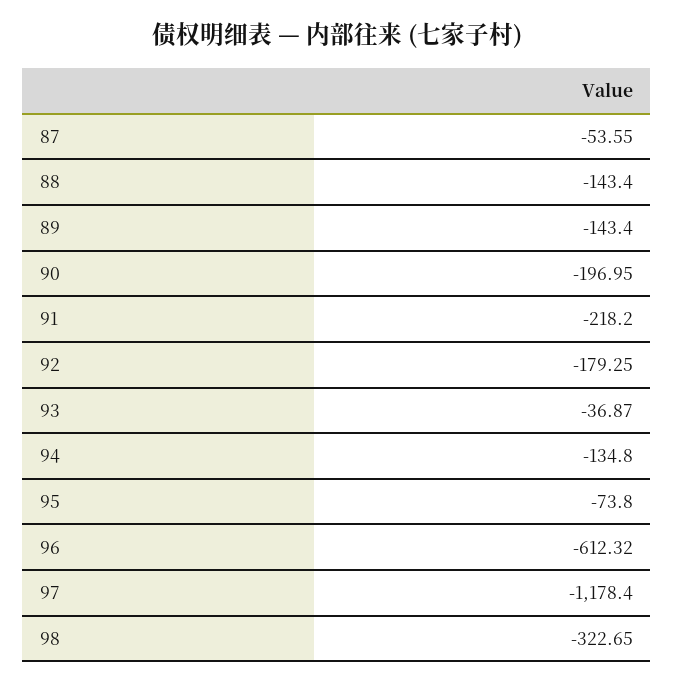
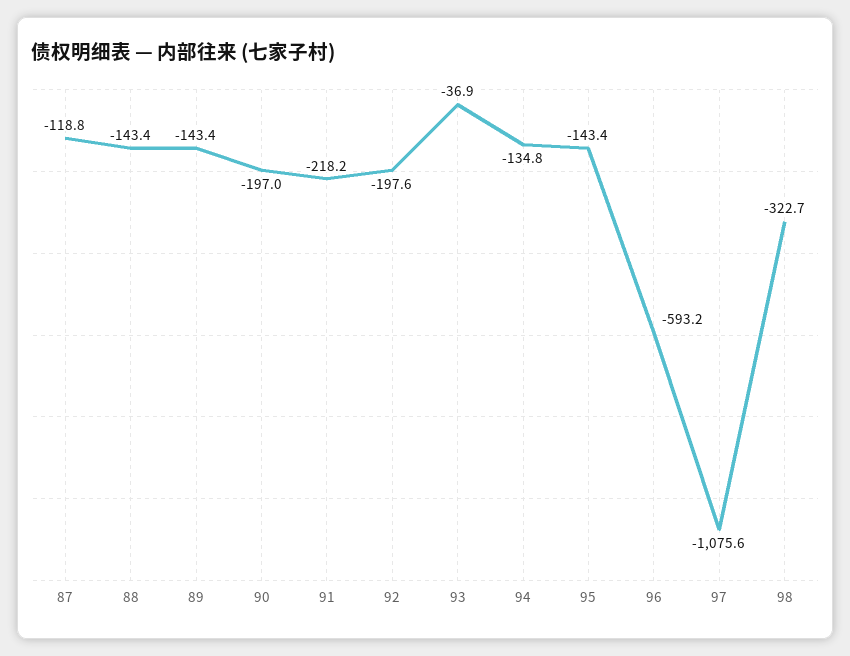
87: -53.55 -> -118.8
92: -179.25 -> -197.6
95: -73.8 -> -143.4
96: -612.32 -> -593.2
97: -1178.4 -> -1075.6

